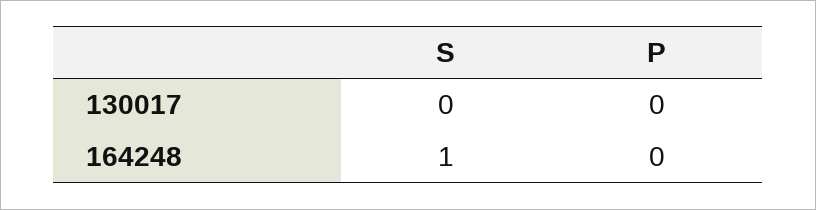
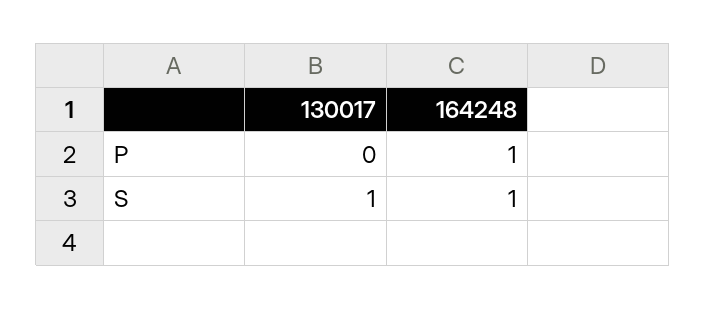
S, 130017: 0 -> 1
P, 164248: 0 -> 1

